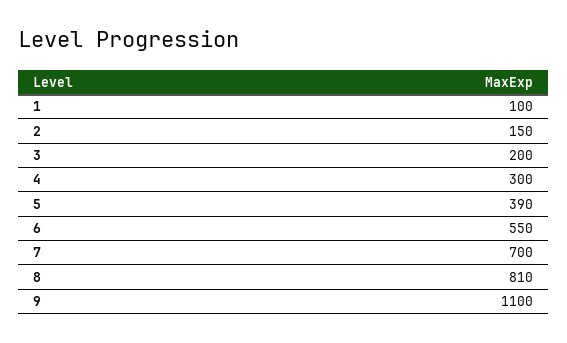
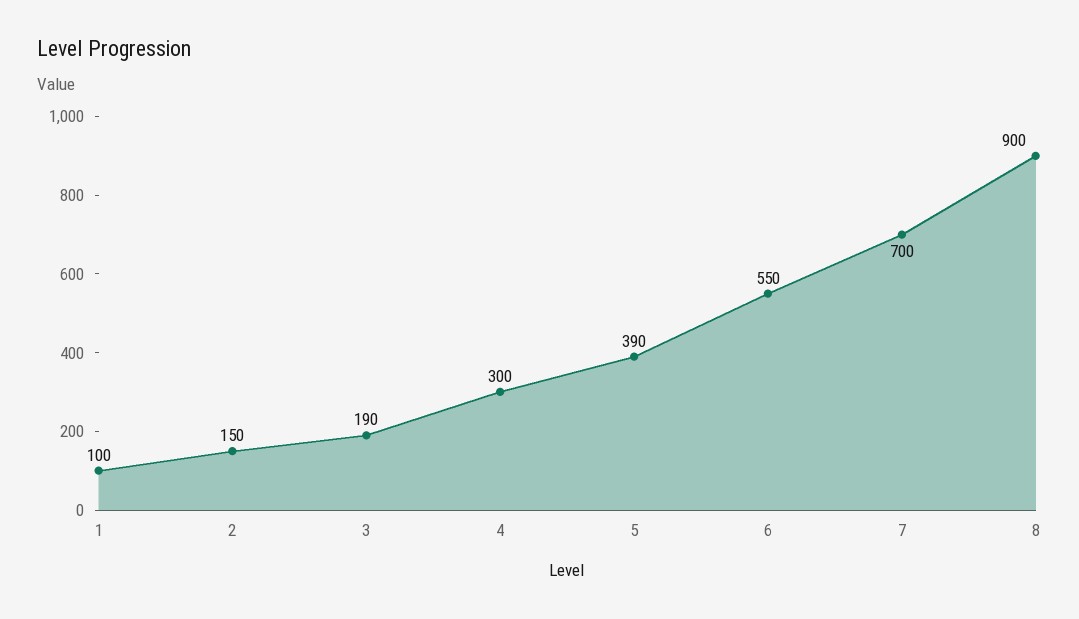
3: 200 -> 190
8: 810 -> 900
9: 1100 -> none

